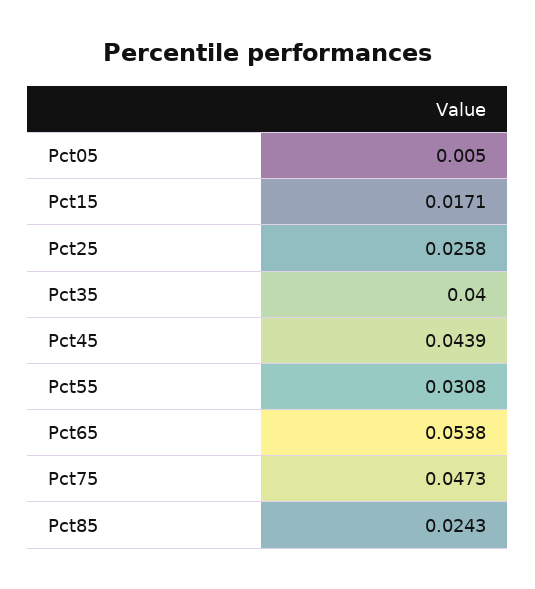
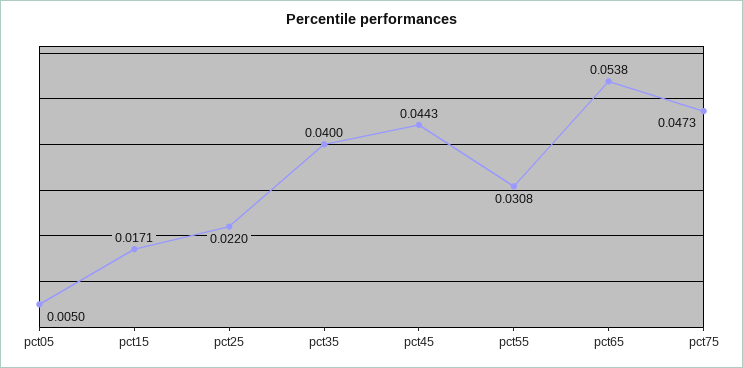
Pct25: 0.0258 -> 0.022
Pct45: 0.0439 -> 0.0443
Pct85: 0.0243 -> none

